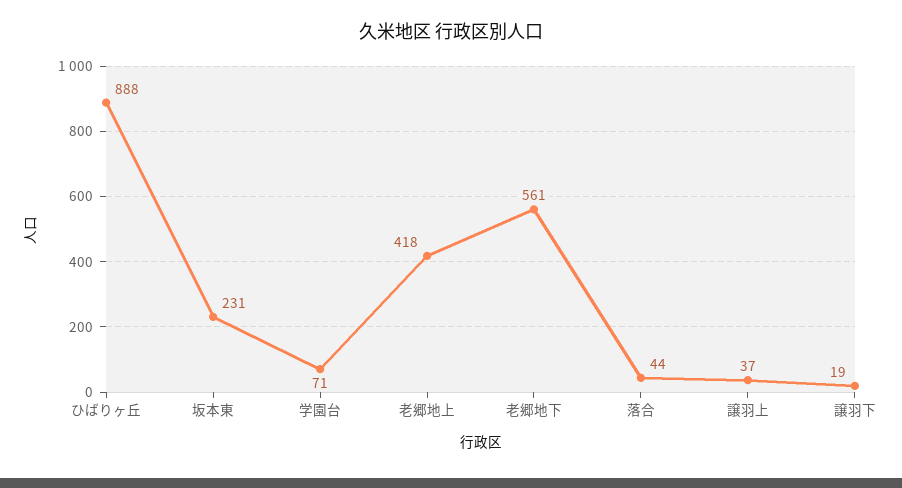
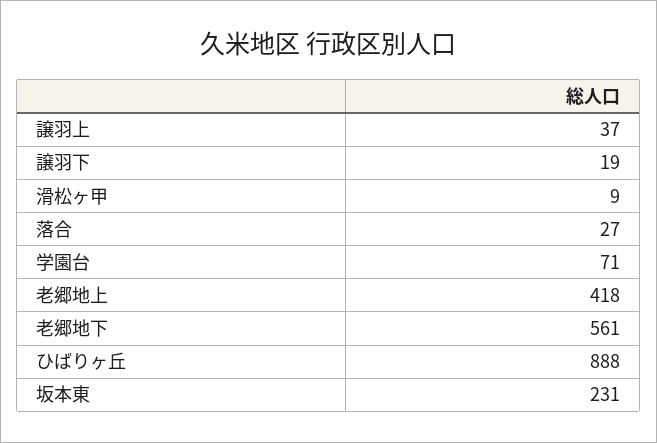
落合: 44 -> 27
滑松ヶ甲: none -> 9

